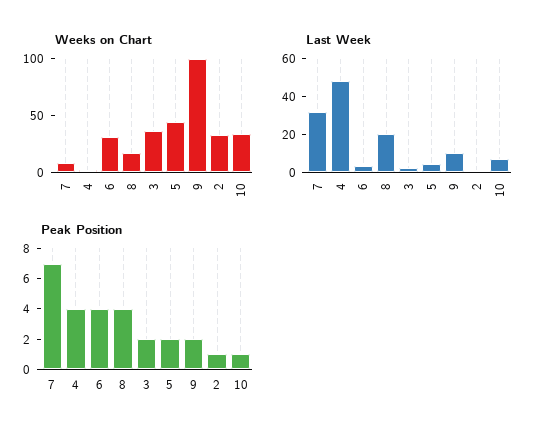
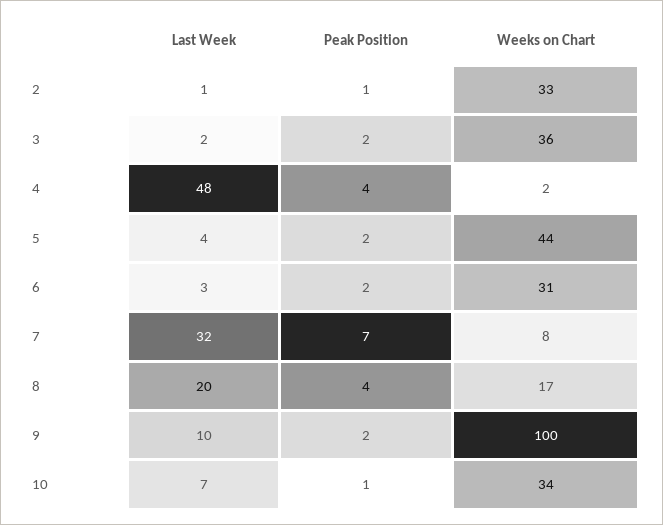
Peak Position, 6: 4 -> 2

